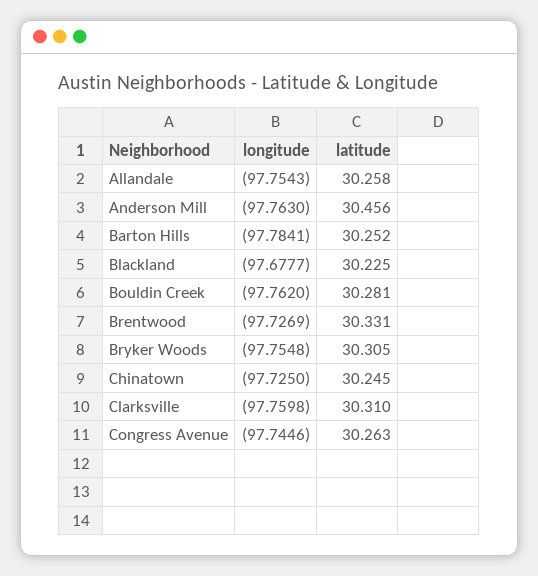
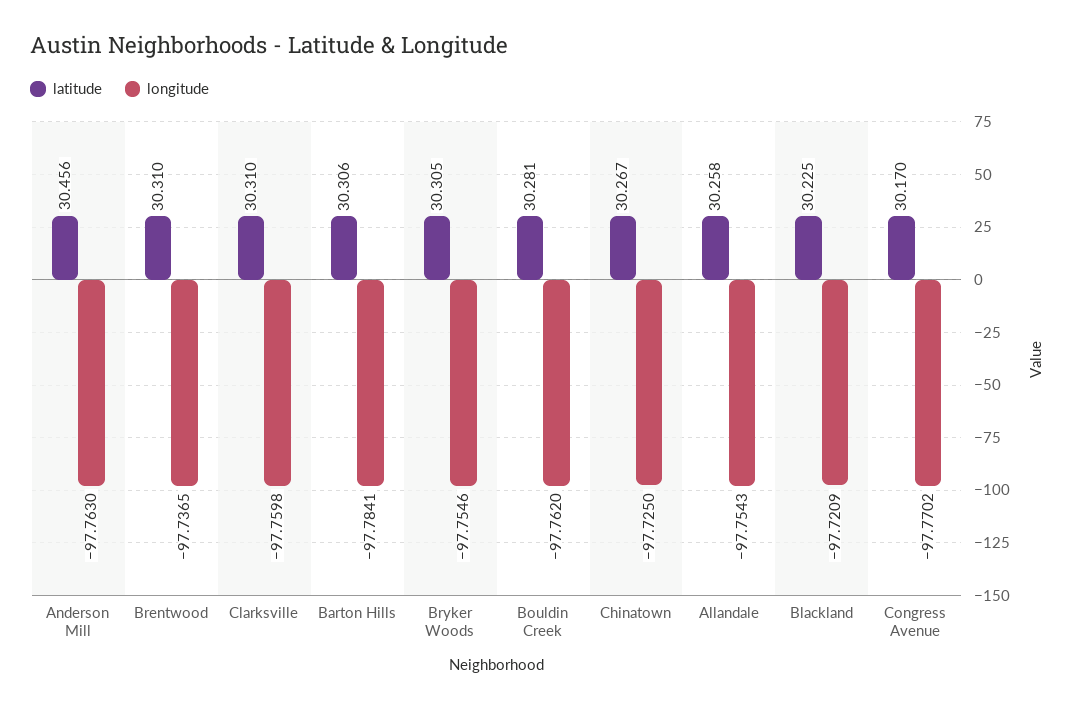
latitude, Barton Hills: 30.252 -> 30.306
longitude, Blackland: -97.6777 -> -97.7209
longitude, Brentwood: -97.7269 -> -97.7365
latitude, Brentwood: 30.331 -> 30.31
longitude, Bryker Woods: -97.7548 -> -97.7546
latitude, Chinatown: 30.245 -> 30.267
longitude, Congress Avenue: -97.7446 -> -97.7702
latitude, Congress Avenue: 30.263 -> 30.17

